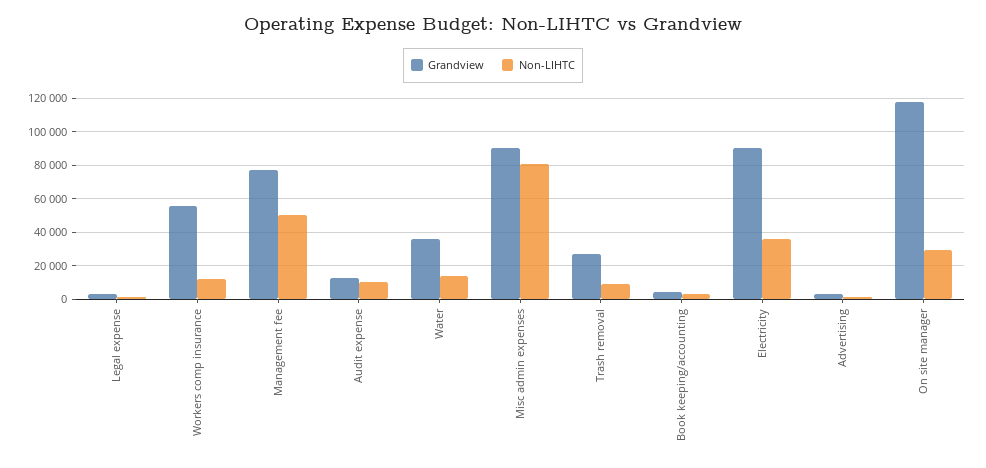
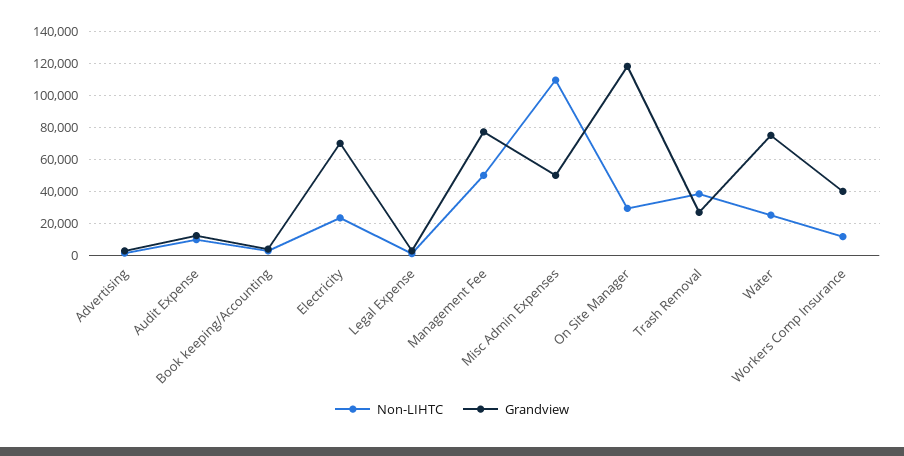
Grandview, Workers comp insurance: 55000 -> 40000
Grandview, Water: 35000 -> 75000
Non-LIHTC, Water: 15000 -> 25000
Grandview, Misc admin expenses: 90000 -> 50000
Non-LIHTC, Misc admin expenses: 80000 -> 110000
Non-LIHTC, Trash removal: 10000 -> 40000
Grandview, Electricity: 90000 -> 70000
Non-LIHTC, Electricity: 35000 -> 25000

